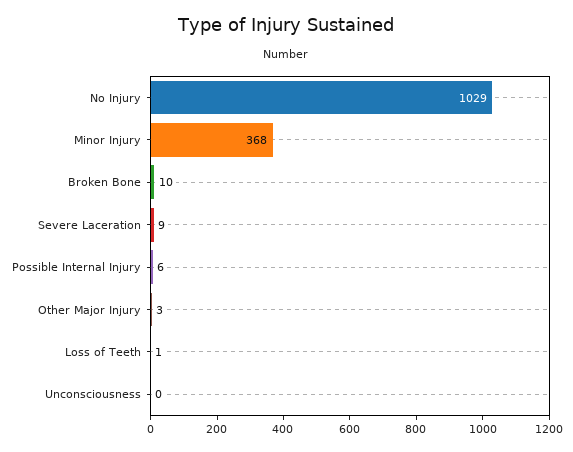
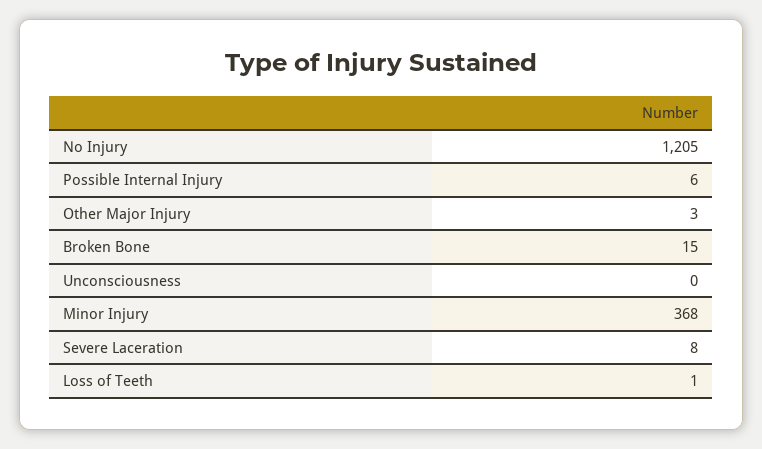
No Injury: 1029 -> 1205
Broken Bone: 10 -> 15
Severe Laceration: 9 -> 8

